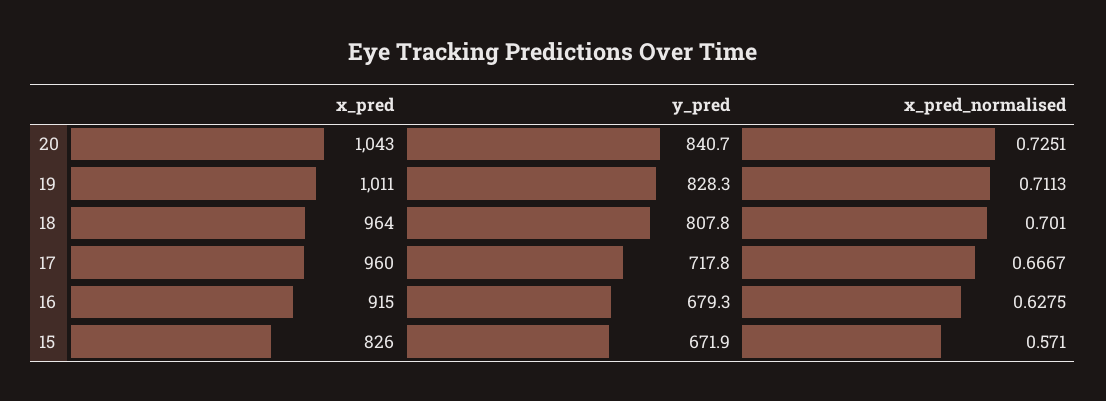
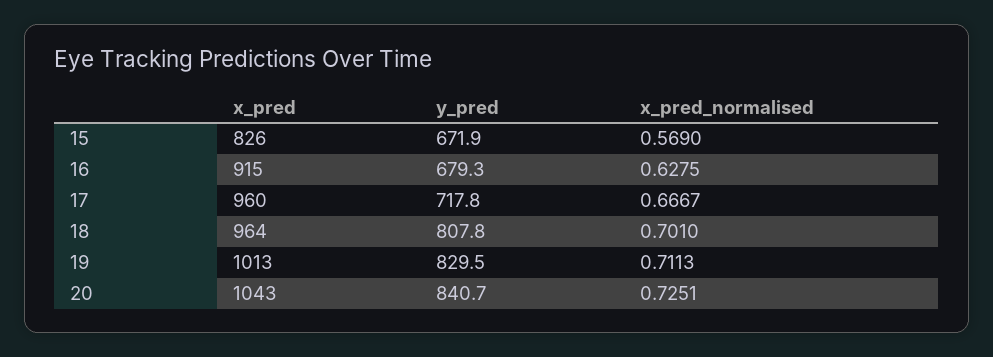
x_pred, 19: 1011 -> 1013
y_pred, 19: 828.3 -> 829.5
x_pred_normalised, 15: 0.571 -> 0.569

